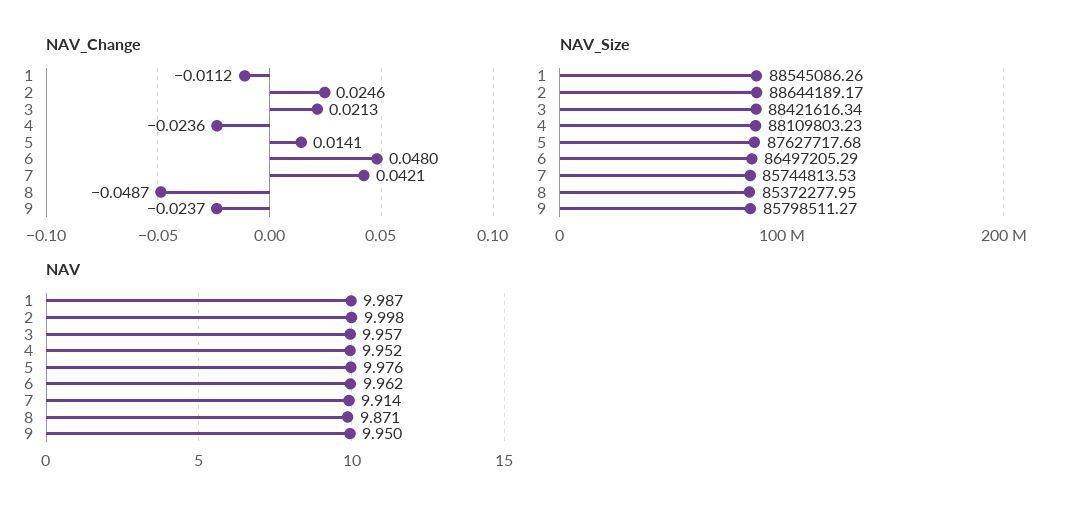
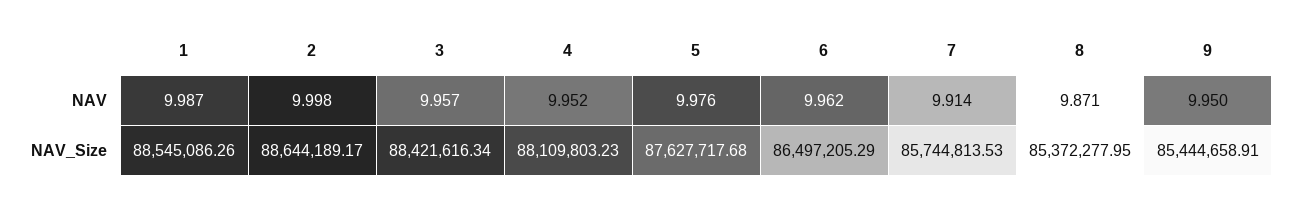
NAV_Change, 1: -0.0112 -> none
NAV_Change, 2: 0.0246 -> none
NAV_Change, 3: 0.0213 -> none
NAV_Change, 4: -0.0236 -> none
NAV_Change, 5: 0.0141 -> none
NAV_Change, 6: 0.048 -> none
NAV_Change, 7: 0.0421 -> none
NAV_Change, 8: -0.0487 -> none
NAV_Change, 9: -0.0237 -> none
NAV_Size, 9: 85798511.27 -> 85444658.91

